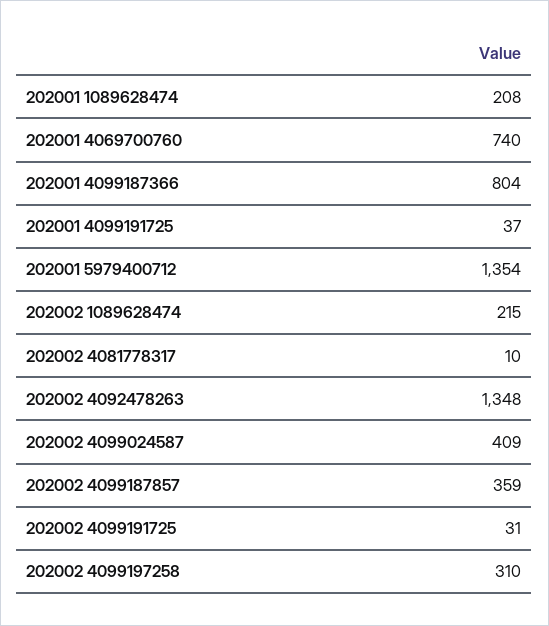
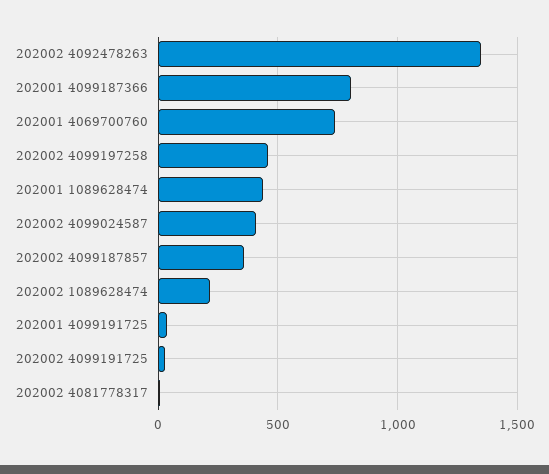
202001 1089628474: 208 -> 450
202001 5979400712: 1354 -> none
202002 4099197258: 310 -> 450

